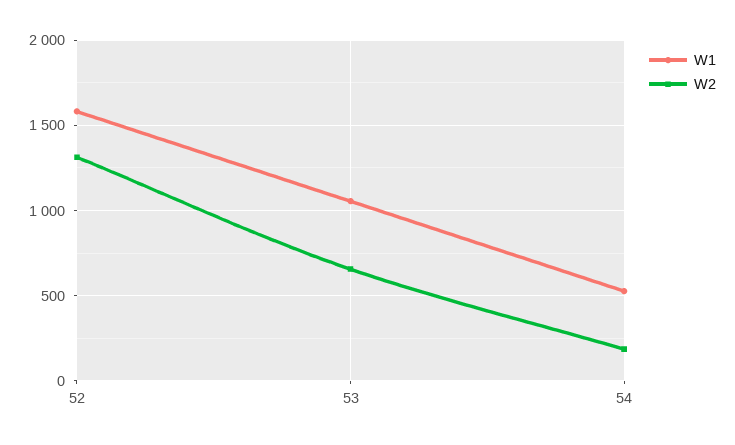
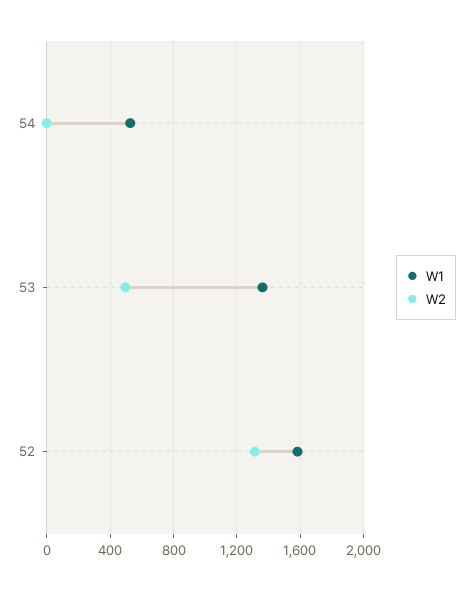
W1, 53: 1050 -> 1350
W2, 53: 650 -> 500
W2, 54: 200 -> 0

